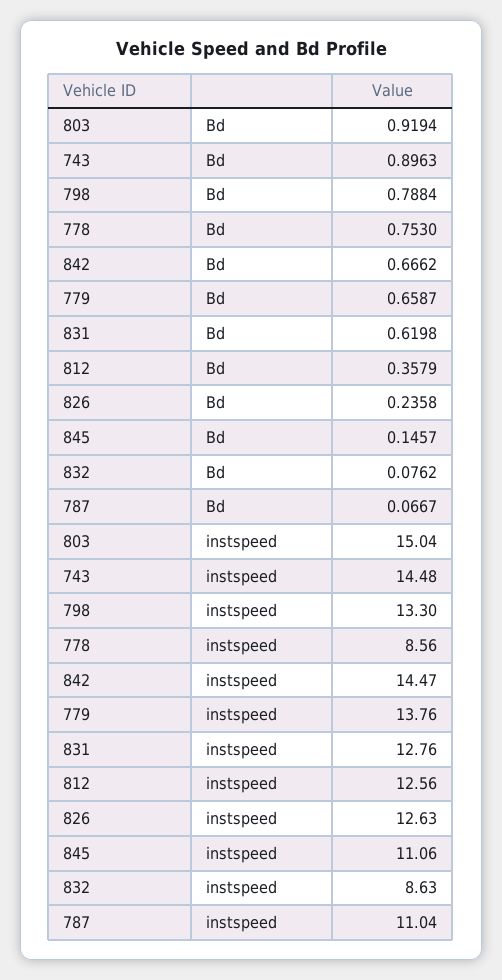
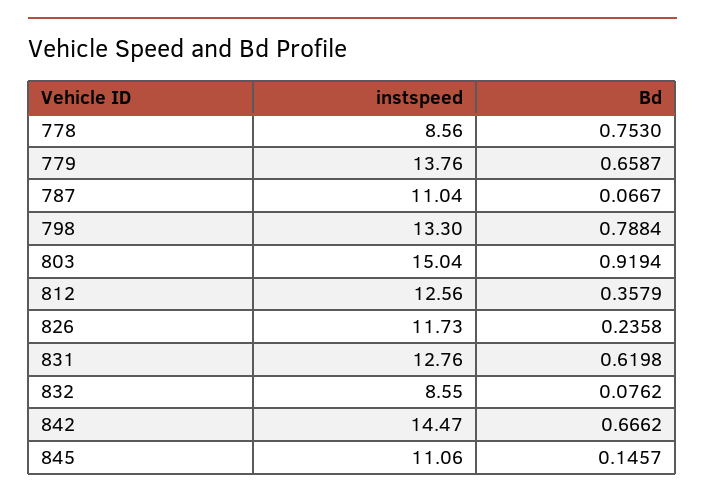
743, Bd: 0.8963 -> none
743, instspeed: 14.48 -> none
826, instspeed: 12.63 -> 11.73
832, instspeed: 8.63 -> 8.55

